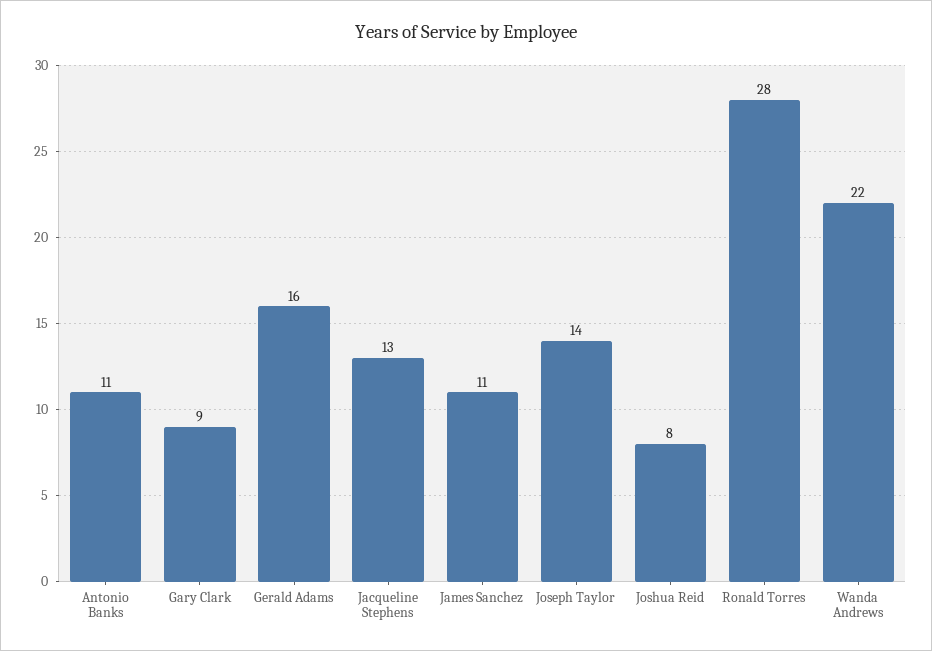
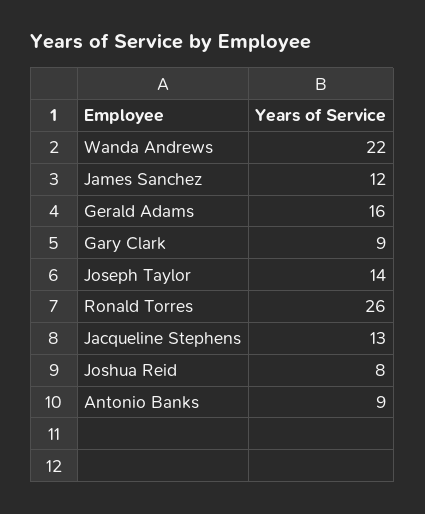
Antonio Banks: 11 -> 9
James Sanchez: 11 -> 12
Ronald Torres: 28 -> 26

